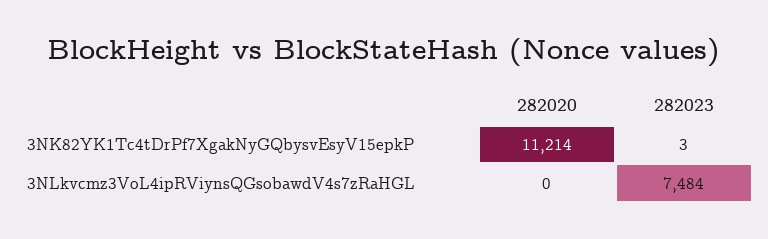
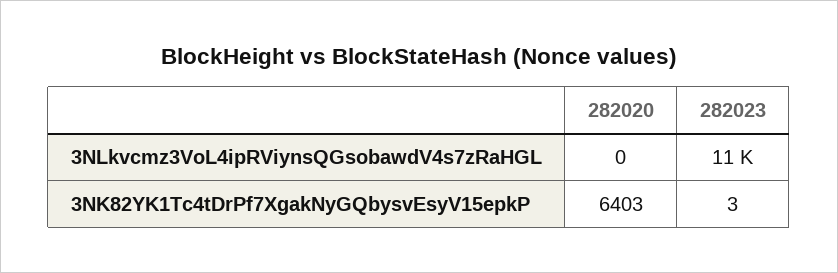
282020, 3NK82YK1Tc4tDrPf7XgakNyGQbysvEsyV15epkP: 11214 -> 6403
282023, 3NLkvcmz3VoL4ipRViynsQGsobawdV4s7zRaHGL: 7484 -> 11000

